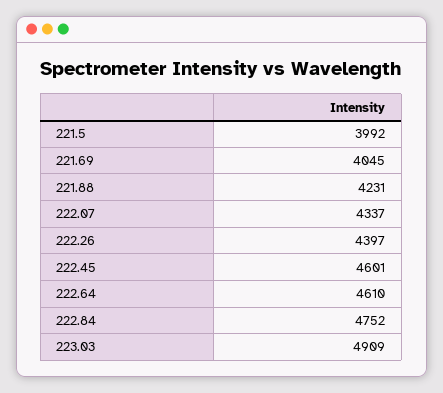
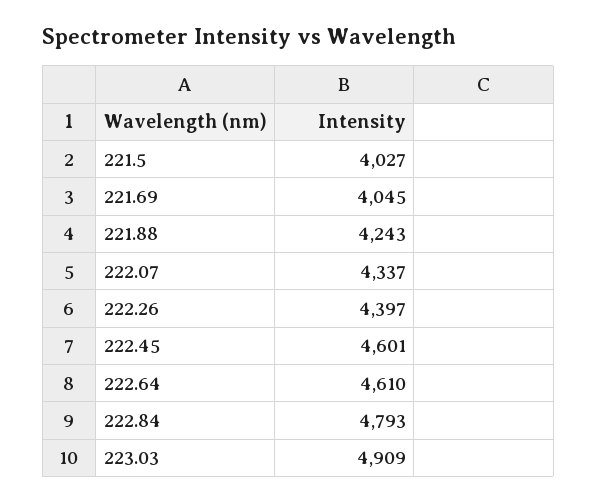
221.5: 3992 -> 4027
221.88: 4231 -> 4243
222.84: 4752 -> 4793

